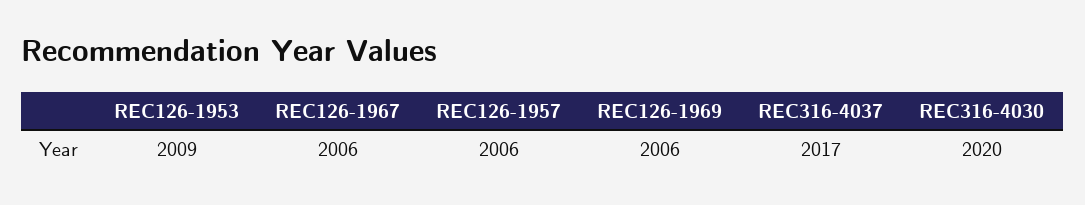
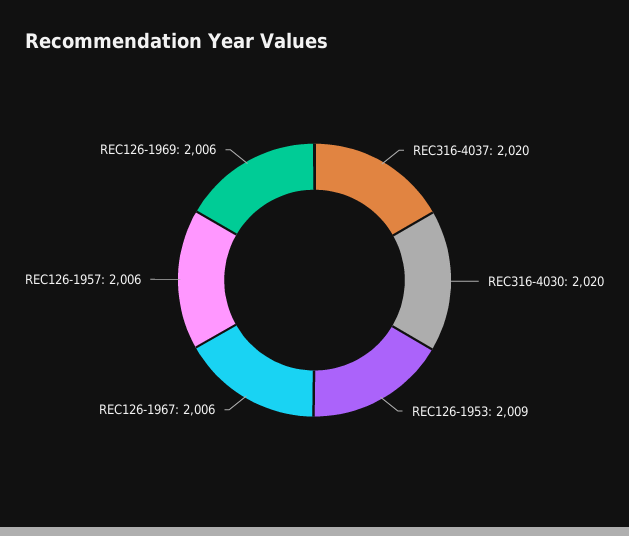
REC316-4037: 2017 -> 2020

